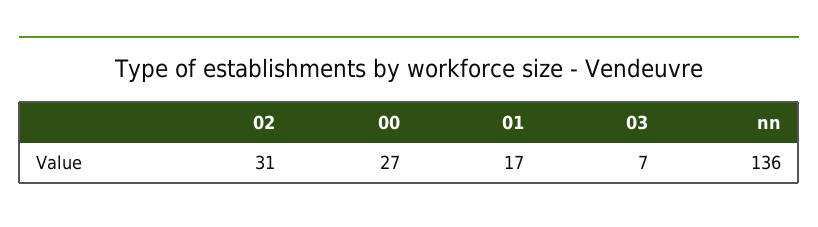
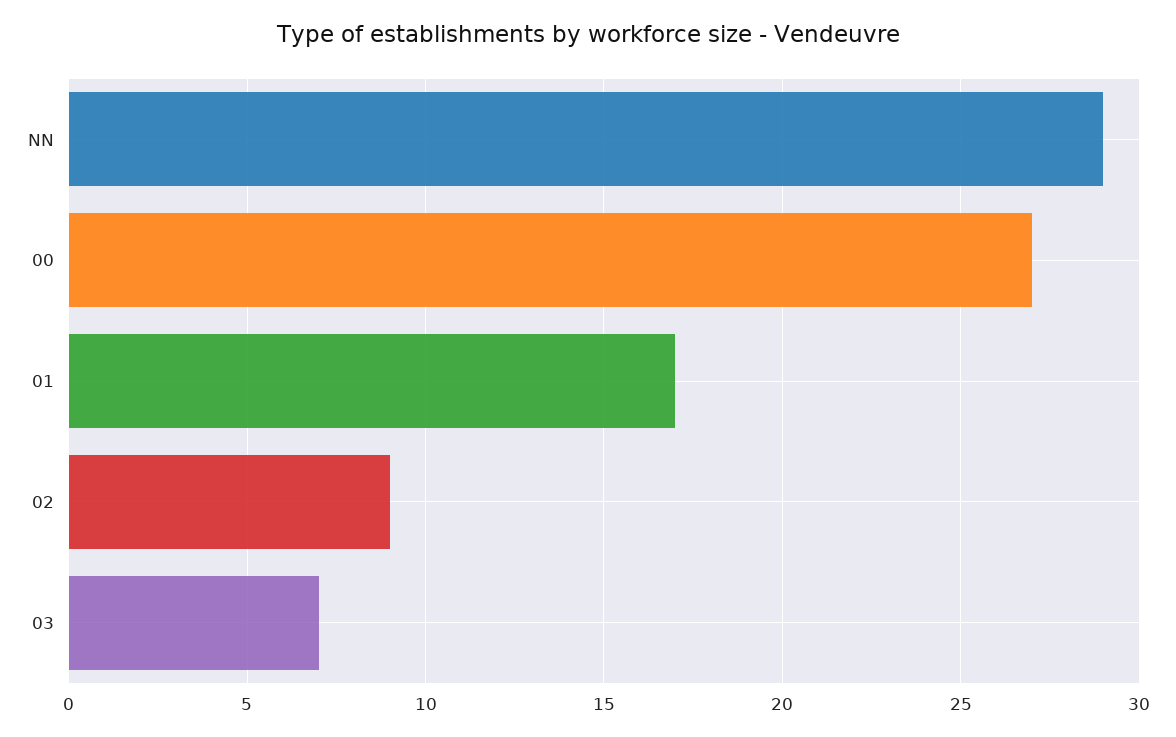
02: 31 -> 9
nn: 136 -> 29

